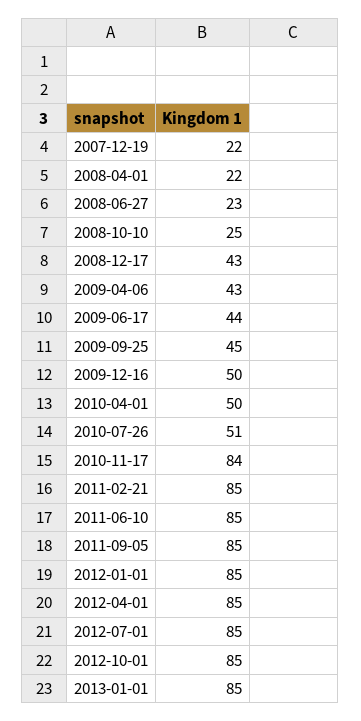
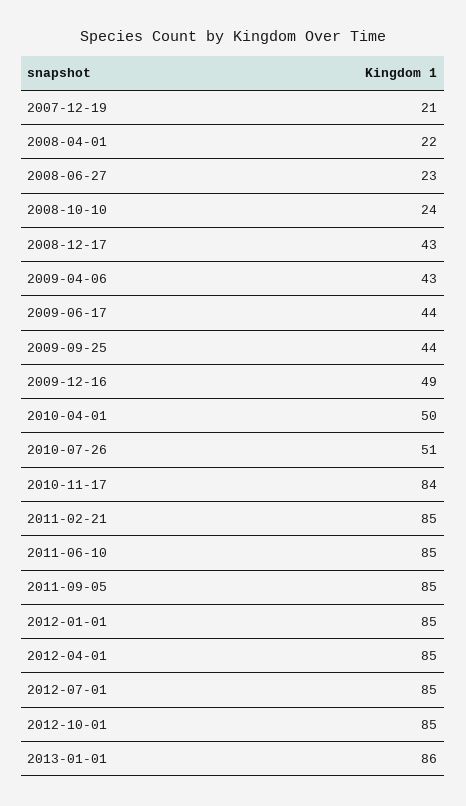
2007-12-19: 22 -> 21
2008-10-10: 25 -> 24
2009-09-25: 45 -> 44
2009-12-16: 50 -> 49
2013-01-01: 85 -> 86

